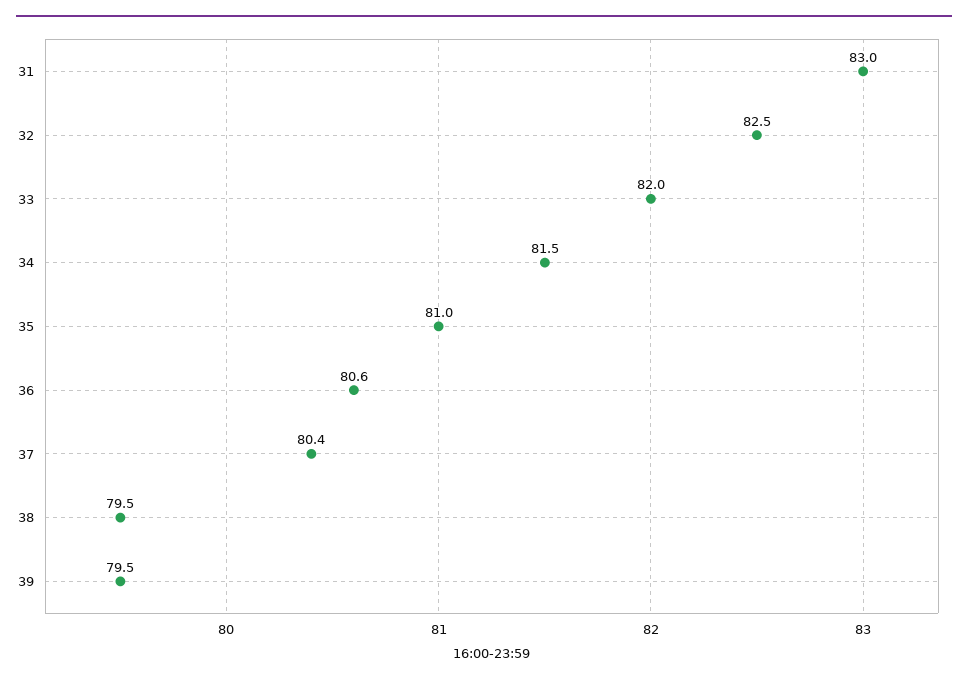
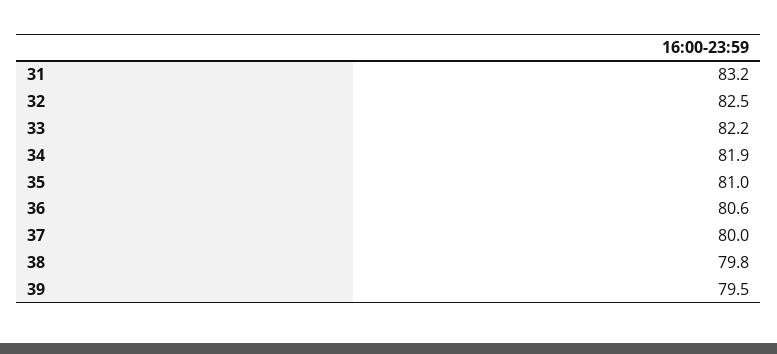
31: 83 -> 83.2
33: 82 -> 82.2
34: 81.5 -> 81.9
37: 80.4 -> 80
38: 79.5 -> 79.8

